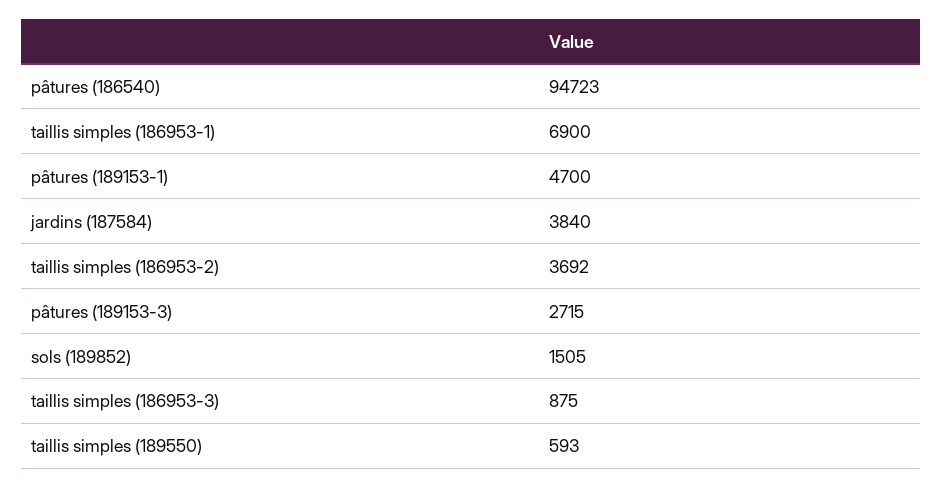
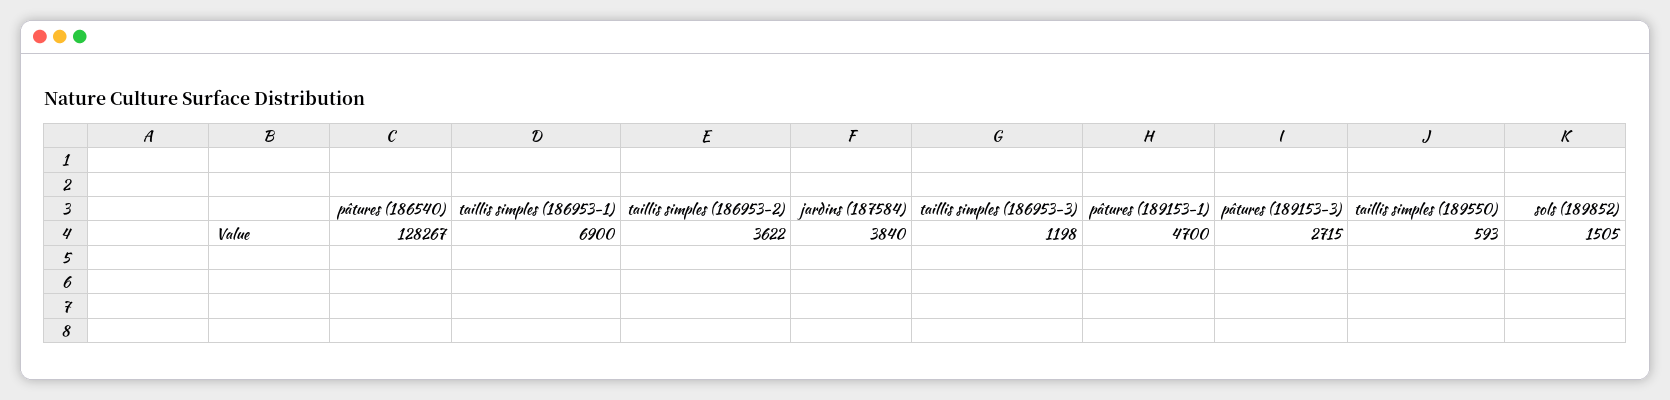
pâtures (186540): 94723 -> 128267
taillis simples (186953-2): 3692 -> 3622
taillis simples (186953-3): 875 -> 1198

